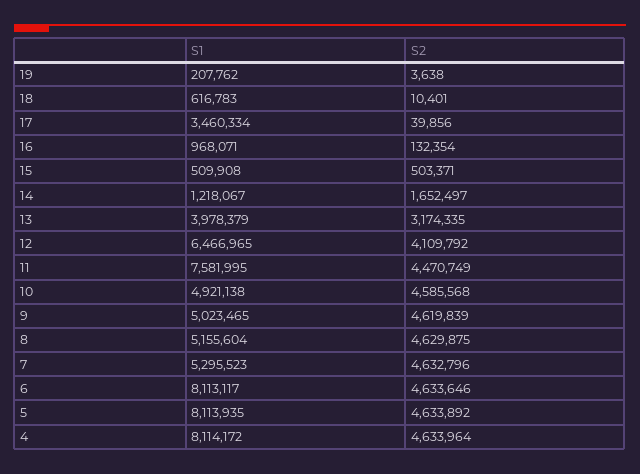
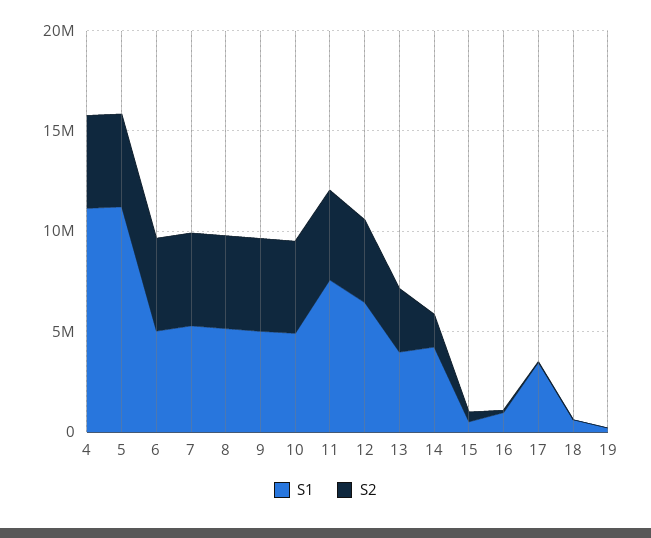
S1, 14: 1218067 -> 4000000
S1, 6: 8113117 -> 5000000
S1, 5: 8113935 -> 11000000
S1, 4: 8114172 -> 11000000

